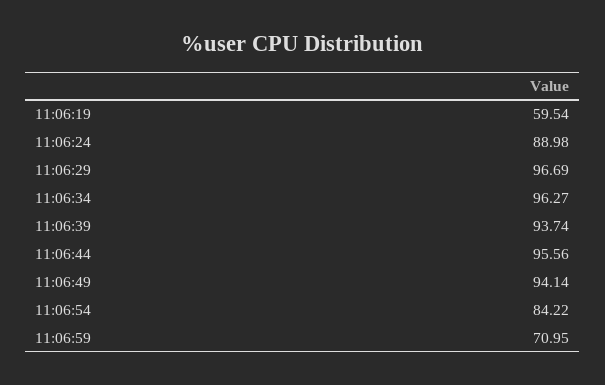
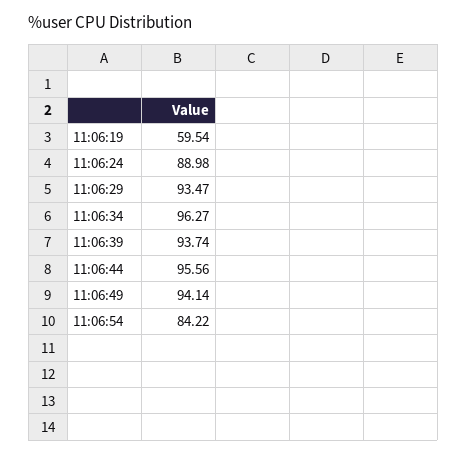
11:06:29: 96.69 -> 93.47
11:06:59: 70.95 -> none

